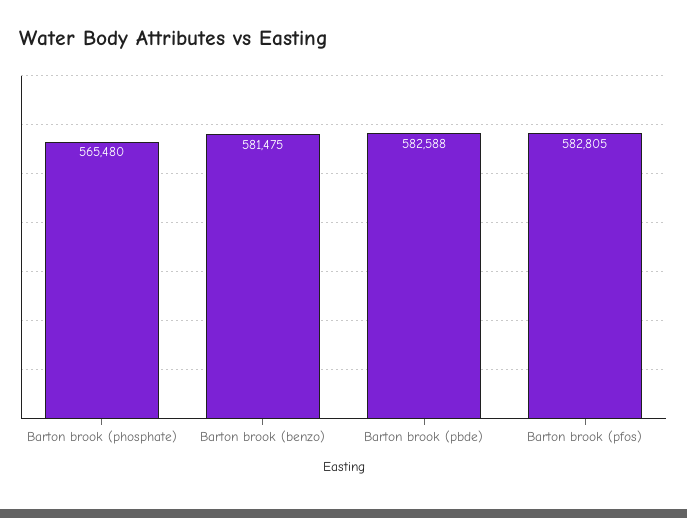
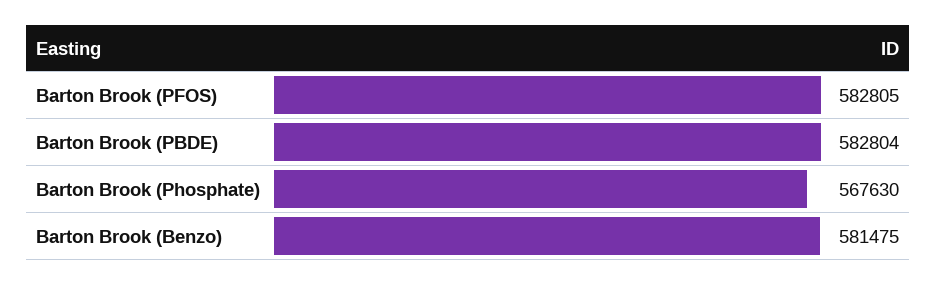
Barton brook (phosphate): 565480 -> 567630
Barton brook (pbde): 582588 -> 582804

